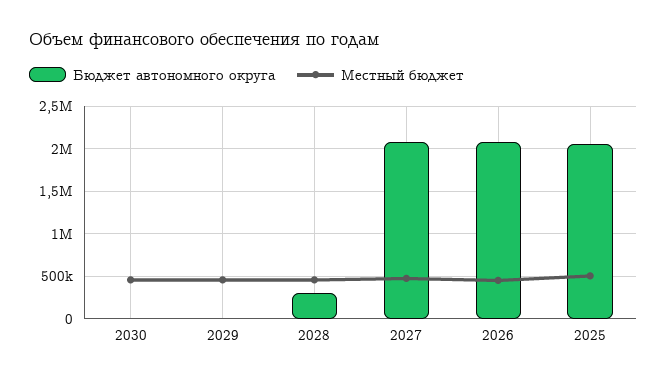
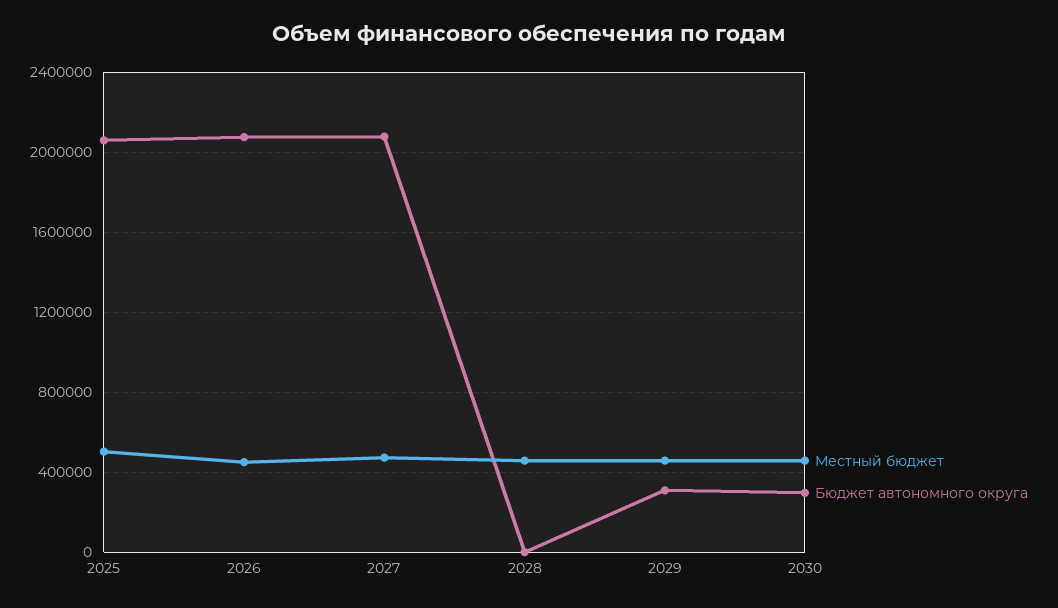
Бюджет автономного округа, 2030: 0 -> 300000
Бюджет автономного округа, 2029: 0 -> 300000
Бюджет автономного округа, 2028: 300000 -> 0

